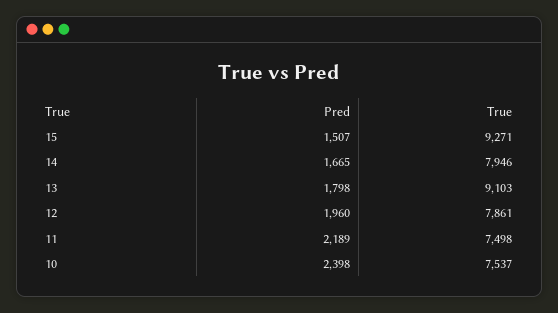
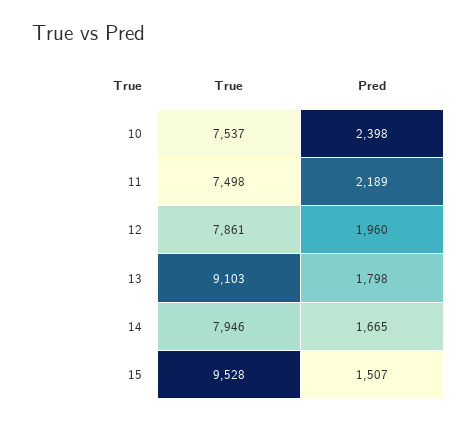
True, 15: 9271 -> 9528

